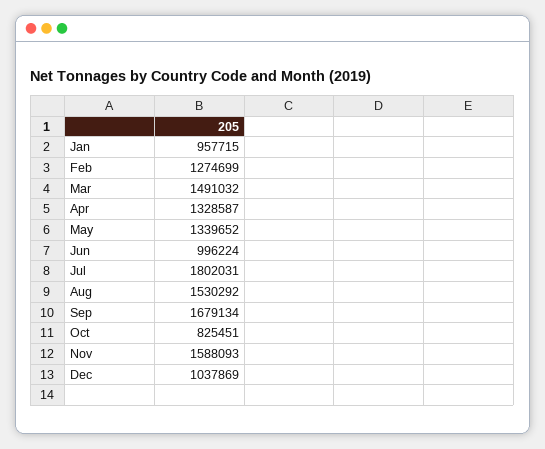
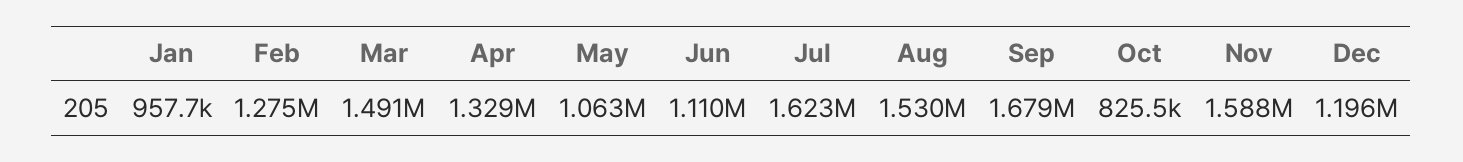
May: 1339652 -> 1063000
Jun: 996224 -> 1110000
Jul: 1802031 -> 1623000
Dec: 1037869 -> 1196000

